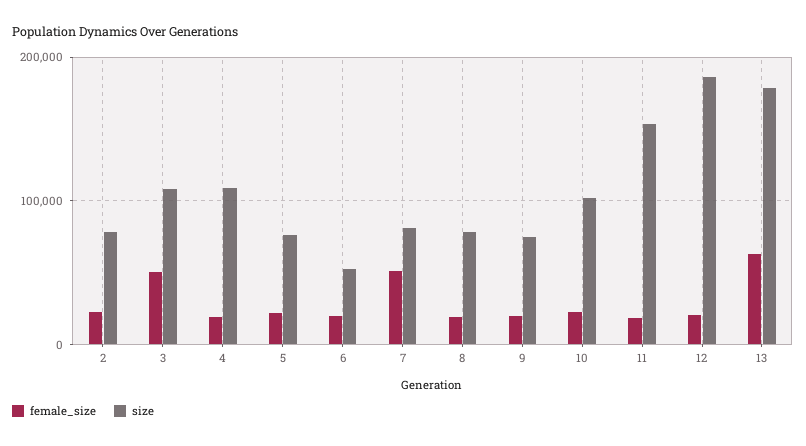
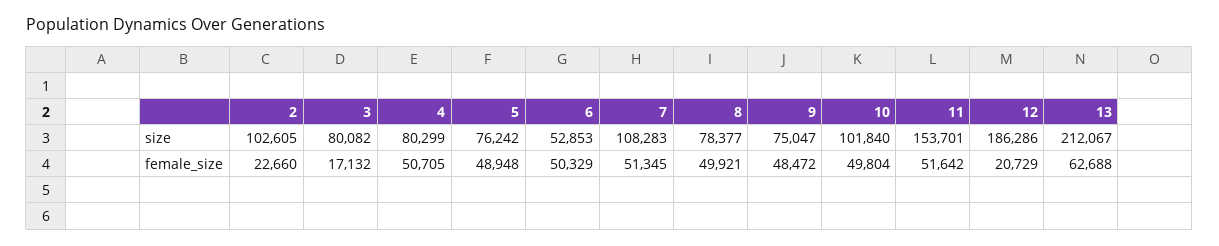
size, 2: 80000 -> 102605
female_size, 3: 50000 -> 17132
size, 3: 110000 -> 80082
female_size, 4: 20000 -> 50705
size, 4: 110000 -> 80299
female_size, 5: 20000 -> 48948
female_size, 6: 20000 -> 50329
size, 7: 80000 -> 108283
female_size, 8: 20000 -> 49921
female_size, 9: 20000 -> 48472
female_size, 10: 20000 -> 49804
female_size, 11: 20000 -> 51642
size, 13: 180000 -> 212067

